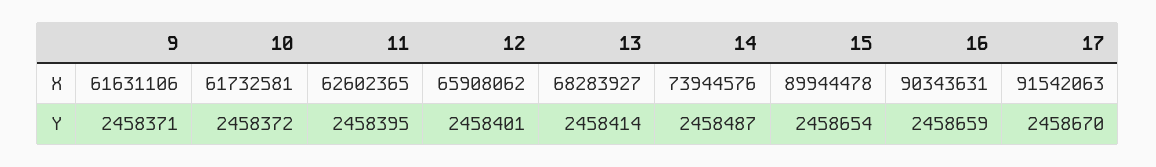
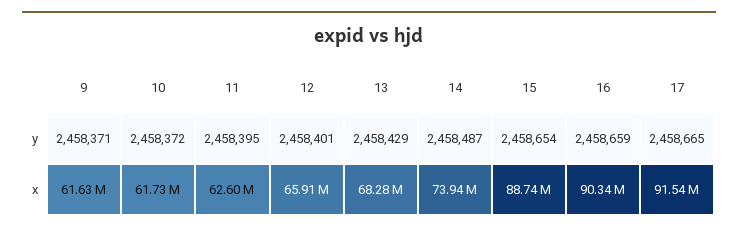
15, X: 89944478 -> 88740000
13, Y: 2458414 -> 2458429
17, Y: 2458670 -> 2458665

